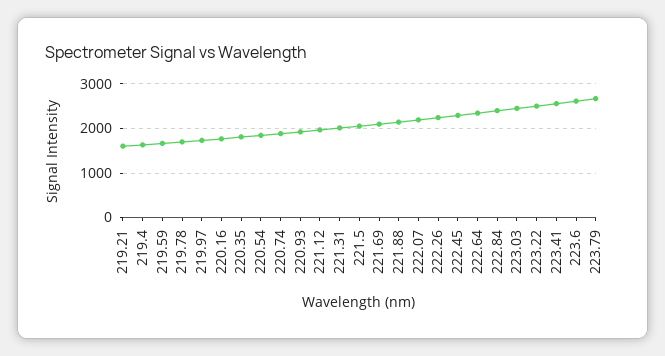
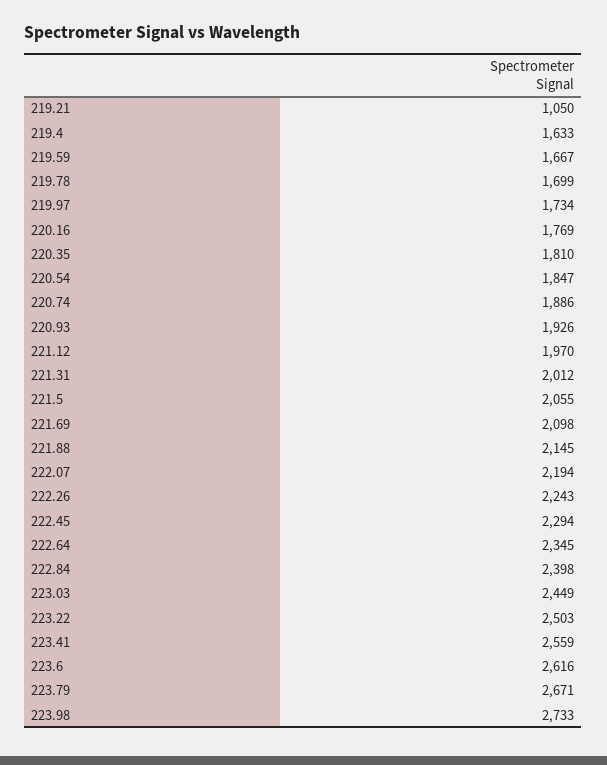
219.21: 1600 -> 1050
223.98: none -> 2733

